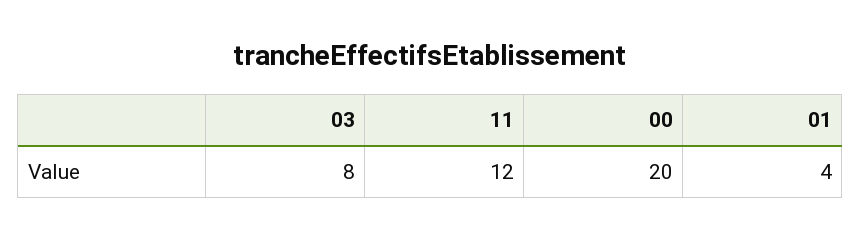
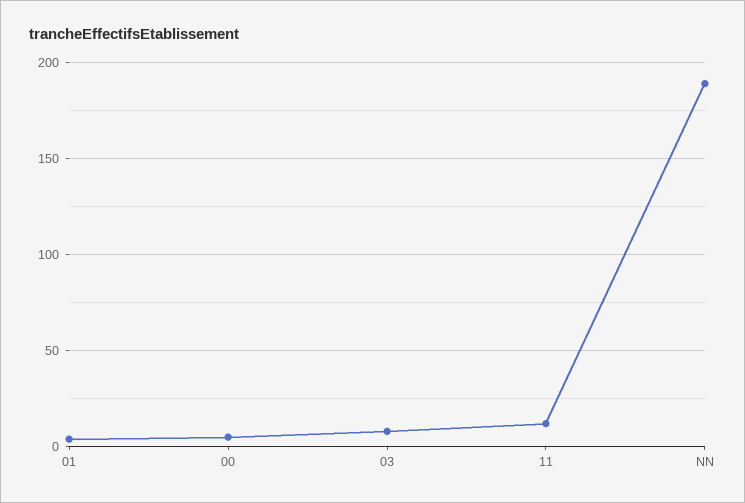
00: 20 -> 5
NN: none -> 190

